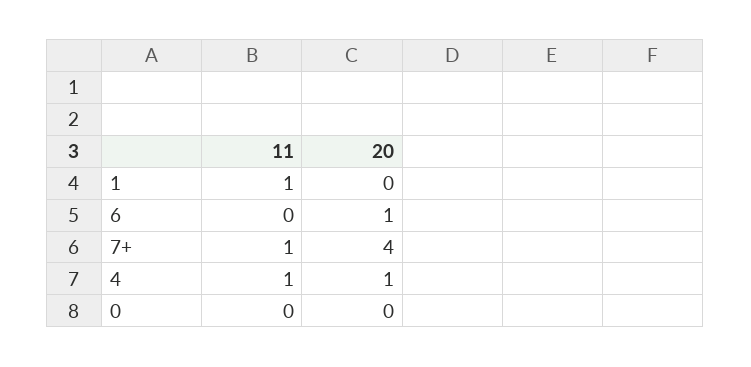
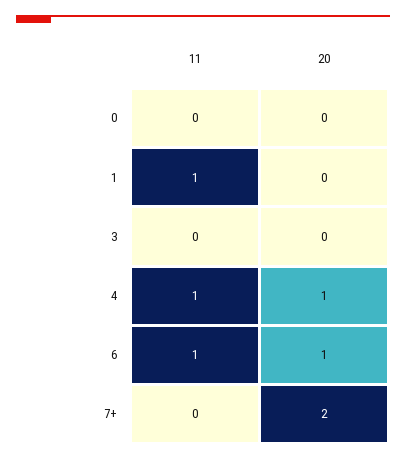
11, 6: 0 -> 1
11, 7+: 1 -> 0
20, 7+: 4 -> 2
11, 3: none -> 0
20, 3: none -> 0

